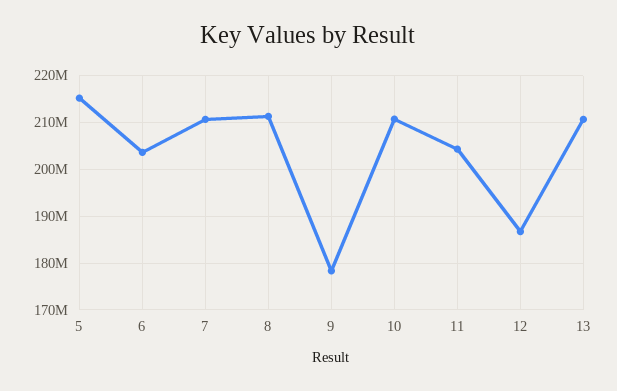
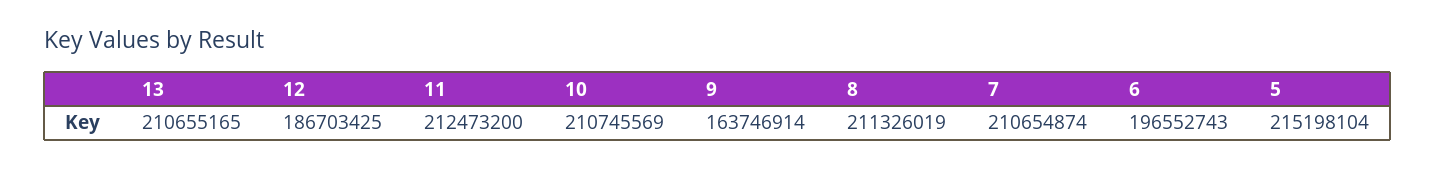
6: 204000000 -> 196552743
9: 178000000 -> 163746914
11: 204000000 -> 212473200

